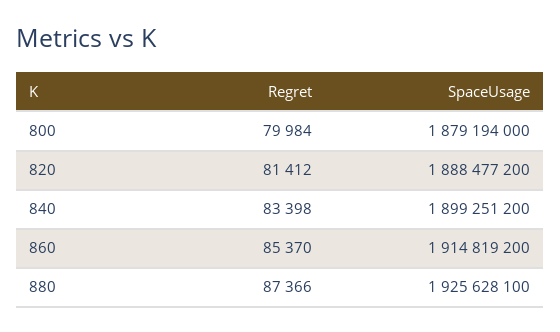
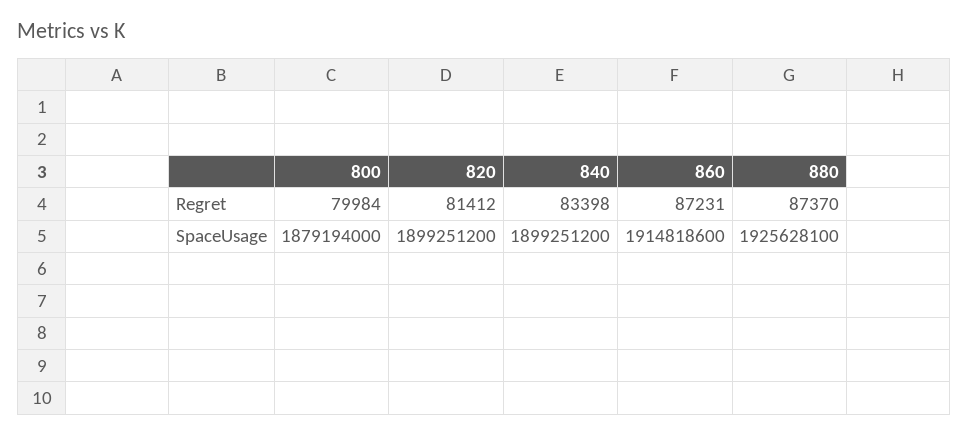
SpaceUsage, 820: 1888477200 -> 1899251200
Regret, 860: 85370 -> 87231
SpaceUsage, 860: 1914819200 -> 1914818600
Regret, 880: 87366 -> 87370

